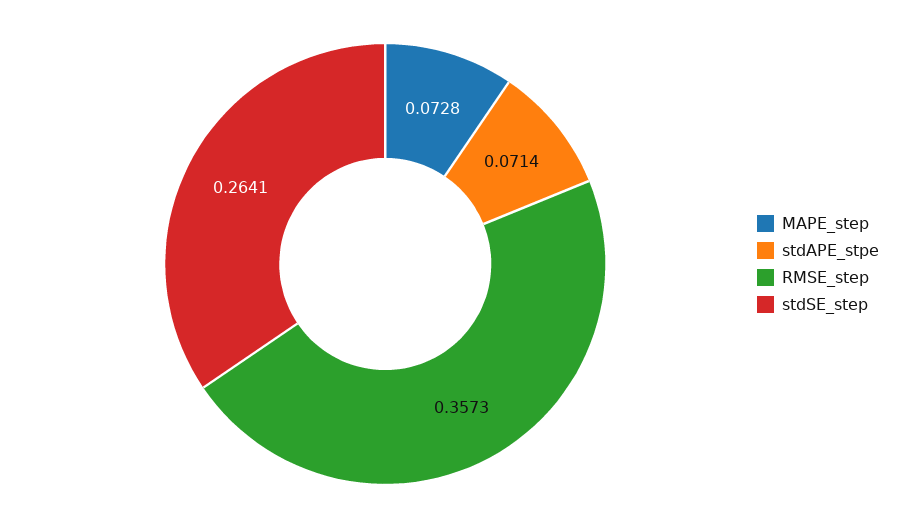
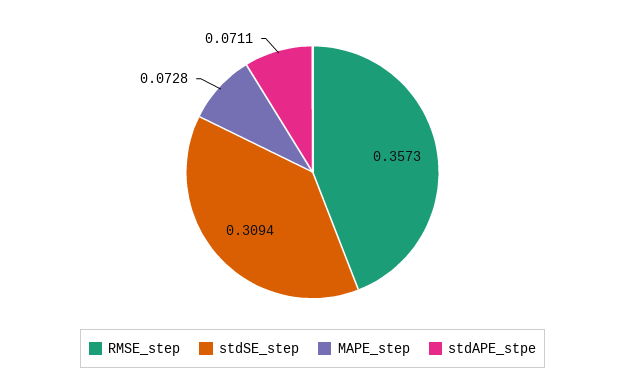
stdAPE_stpe: 0.0714 -> 0.0711
stdSE_step: 0.2641 -> 0.3094

